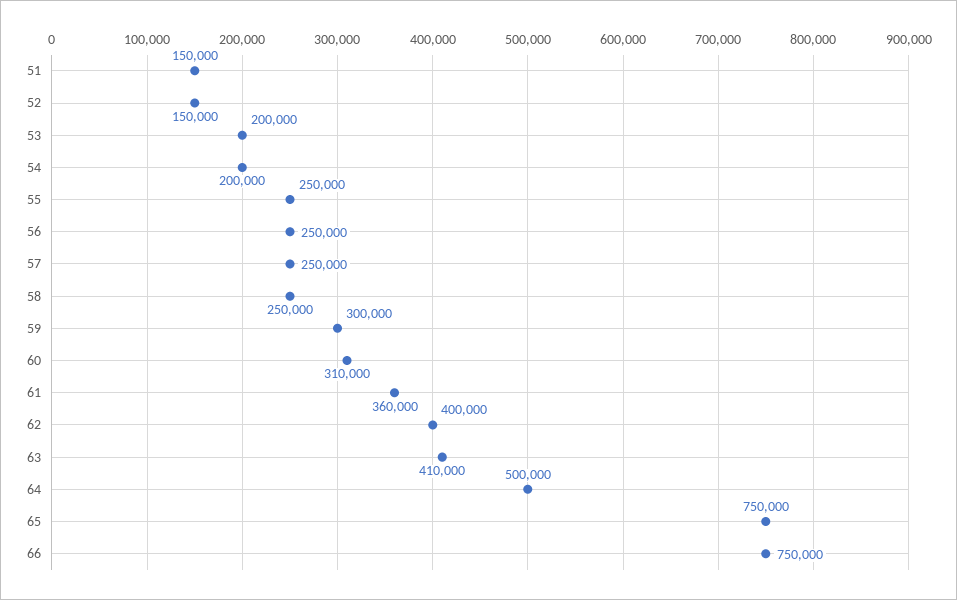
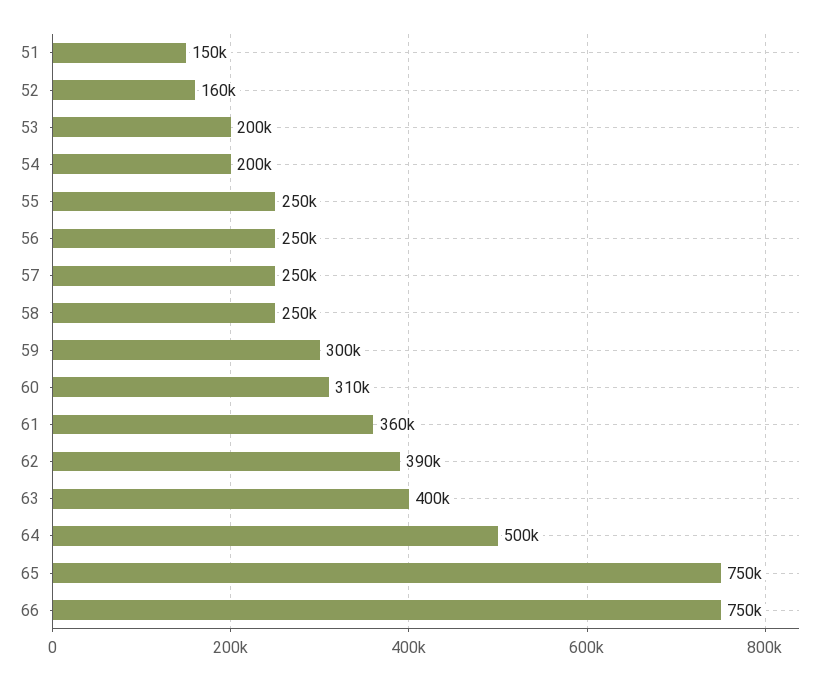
52: 150000 -> 160000
62: 400000 -> 390000
63: 410000 -> 400000

